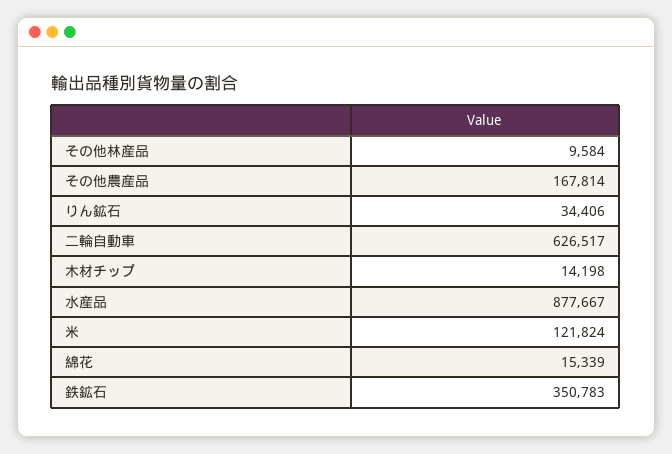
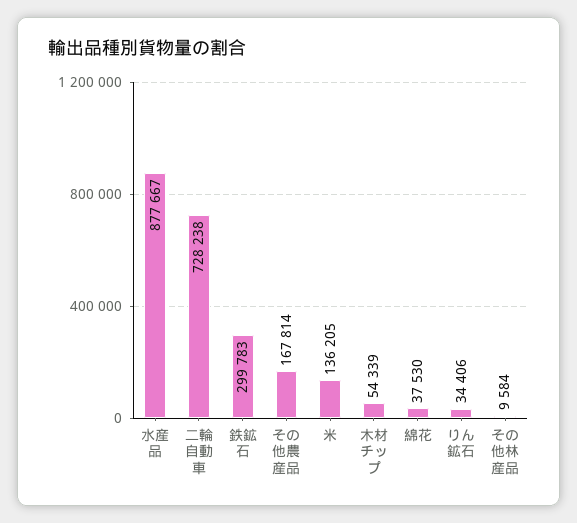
二輪自動車: 626517 -> 728238
木材チップ: 14198 -> 54339
米: 121824 -> 136205
綿花: 15339 -> 37530
鉄鉱石: 350783 -> 299783

